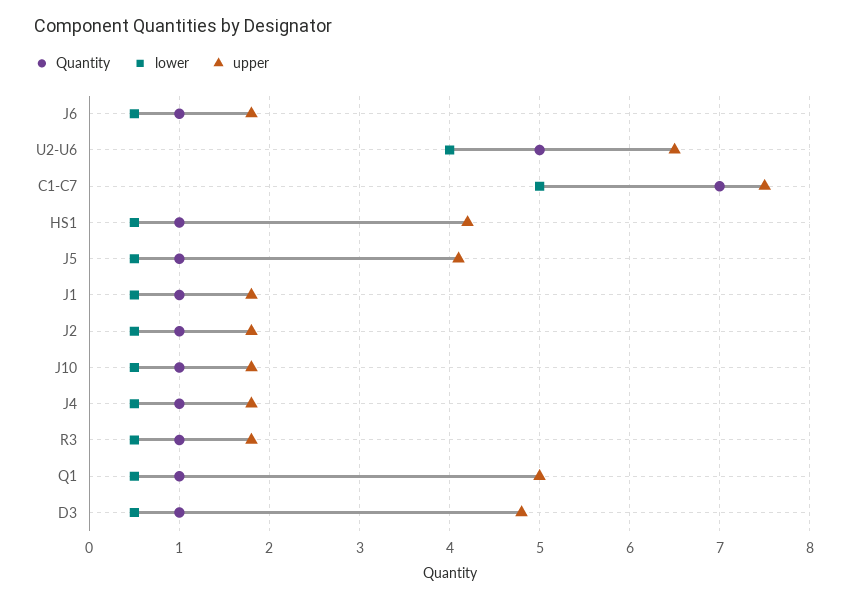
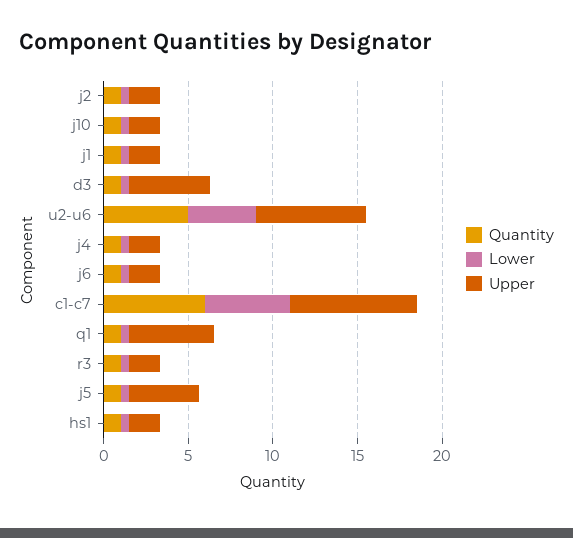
Quantity, C1-C7: 7 -> 6
upper, HS1: 4.2 -> 2

